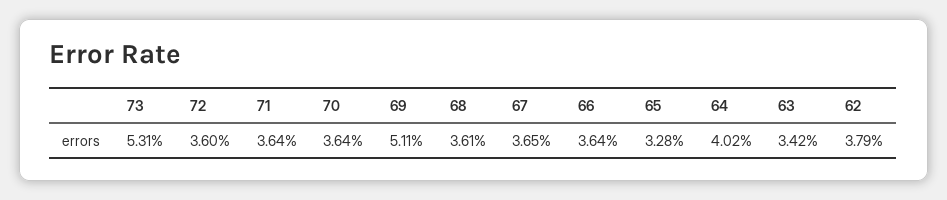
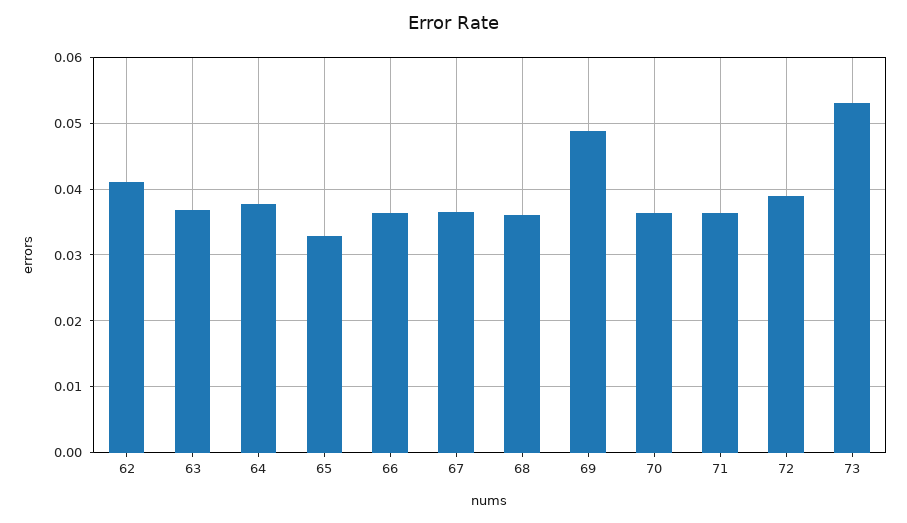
72: 0.036 -> 0.039
69: 0.0511 -> 0.049
64: 0.0402 -> 0.038
63: 0.0342 -> 0.037
62: 0.0379 -> 0.041

